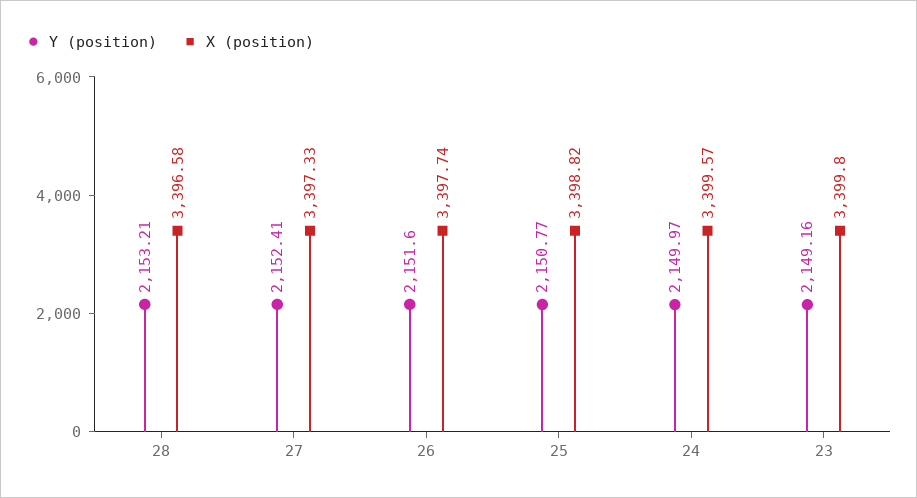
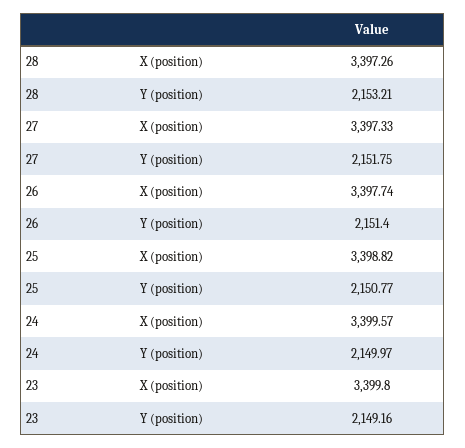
X (position), 28: 3396.58 -> 3397.26
Y (position), 27: 2152.41 -> 2151.75
Y (position), 26: 2151.6 -> 2151.4

